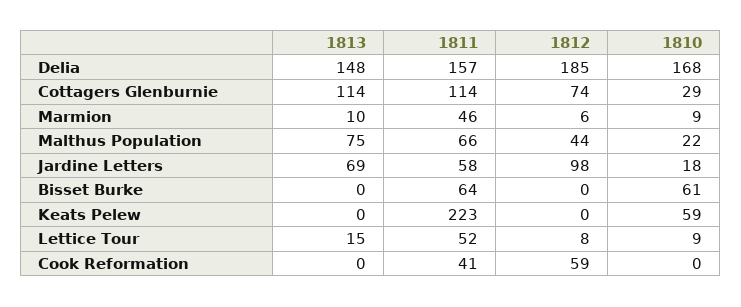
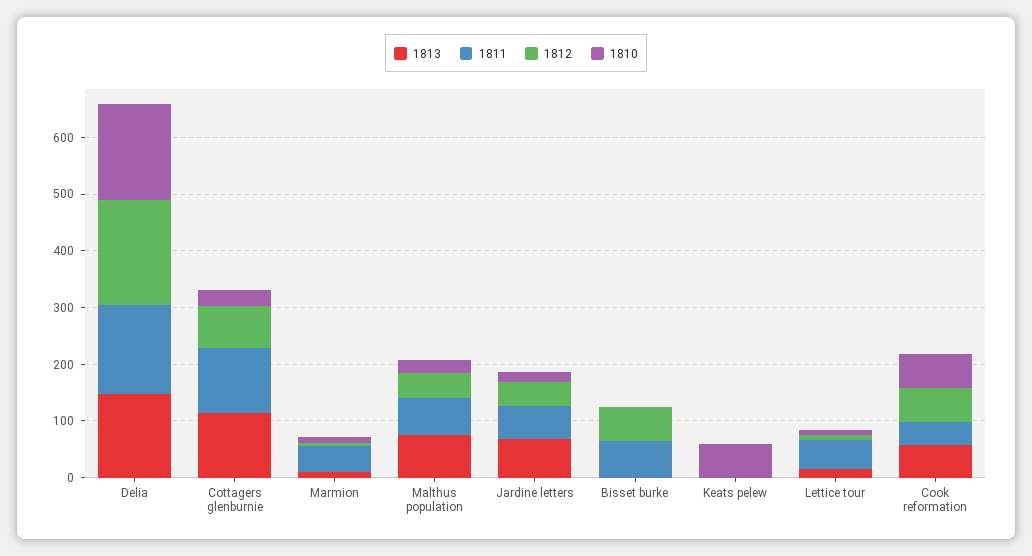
1812, Jardine Letters: 98 -> 40
1812, Bisset Burke: 0 -> 60
1810, Bisset Burke: 61 -> 0
1811, Keats Pelew: 223 -> 0
1813, Cook Reformation: 0 -> 60
1810, Cook Reformation: 0 -> 60

